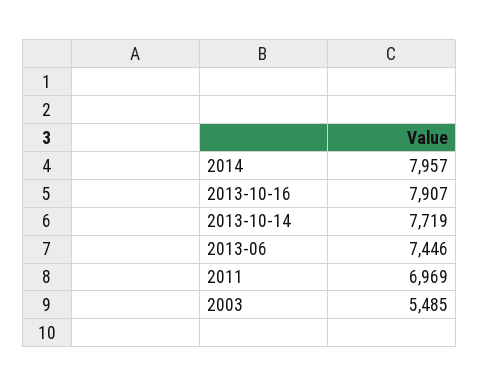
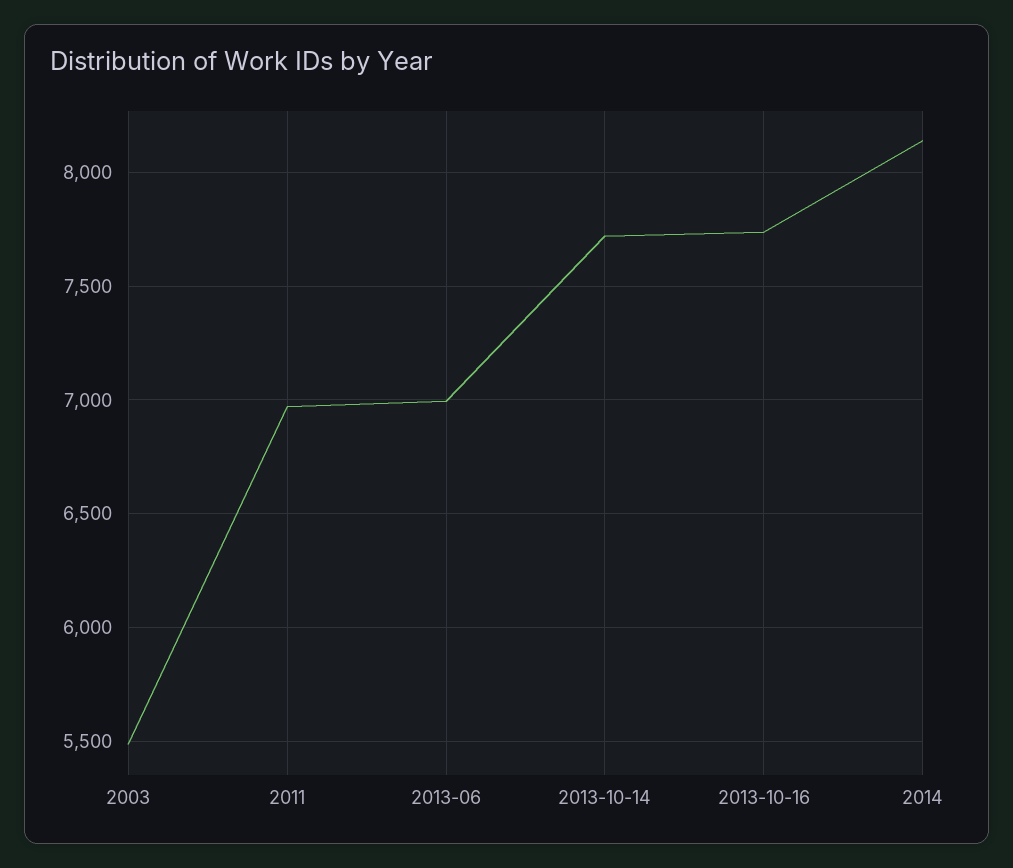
2014: 7957 -> 8150
2013-10-16: 7907 -> 7750
2013-06: 7446 -> 7000

